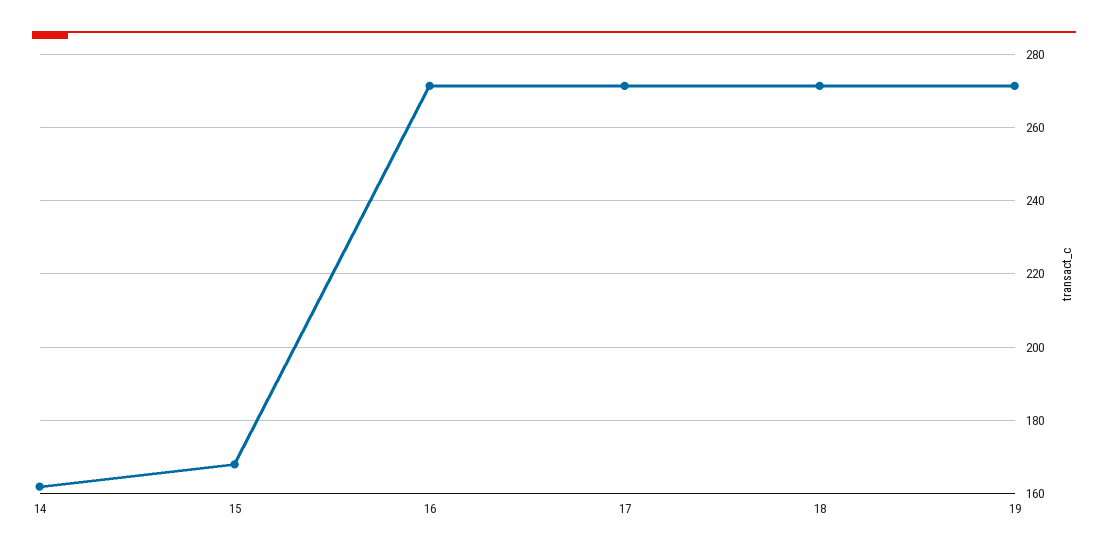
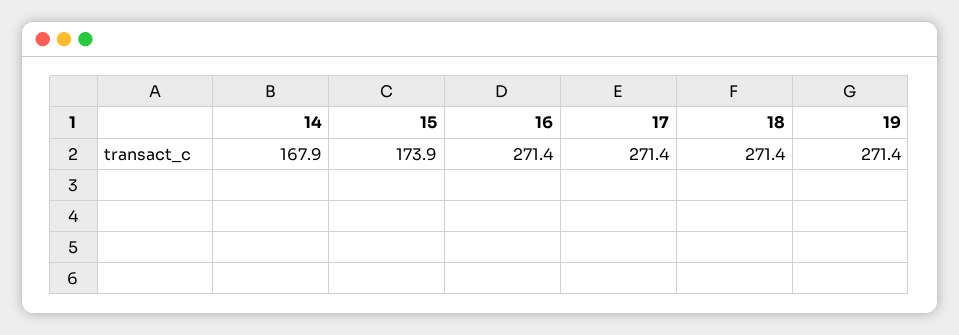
14: 162 -> 167.9
15: 168 -> 173.9

